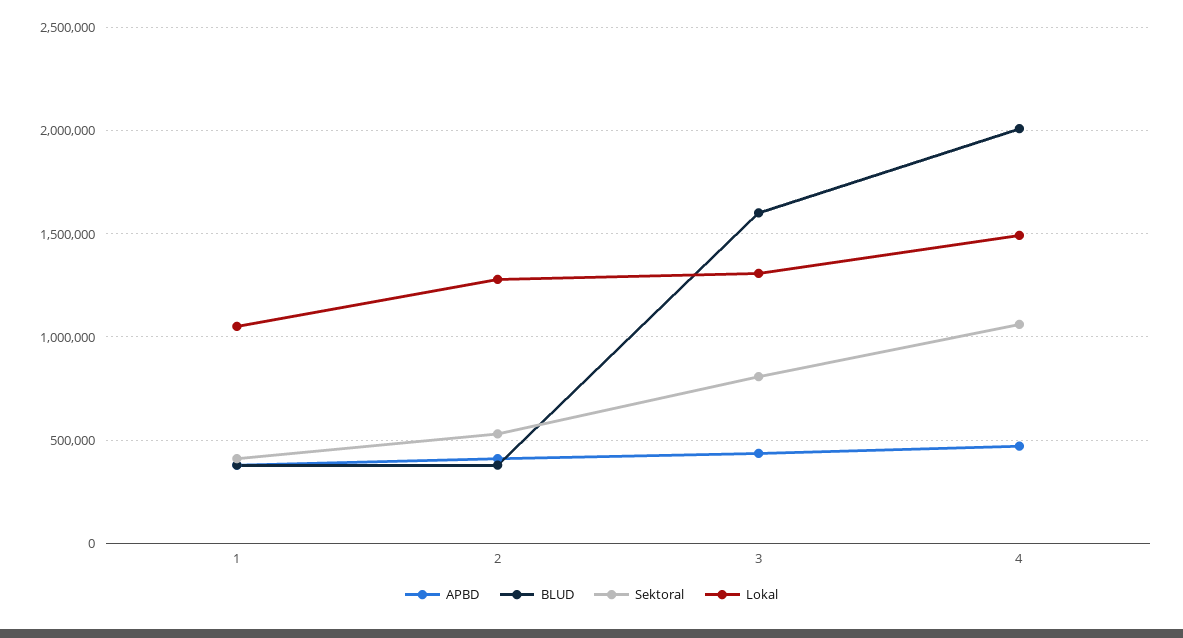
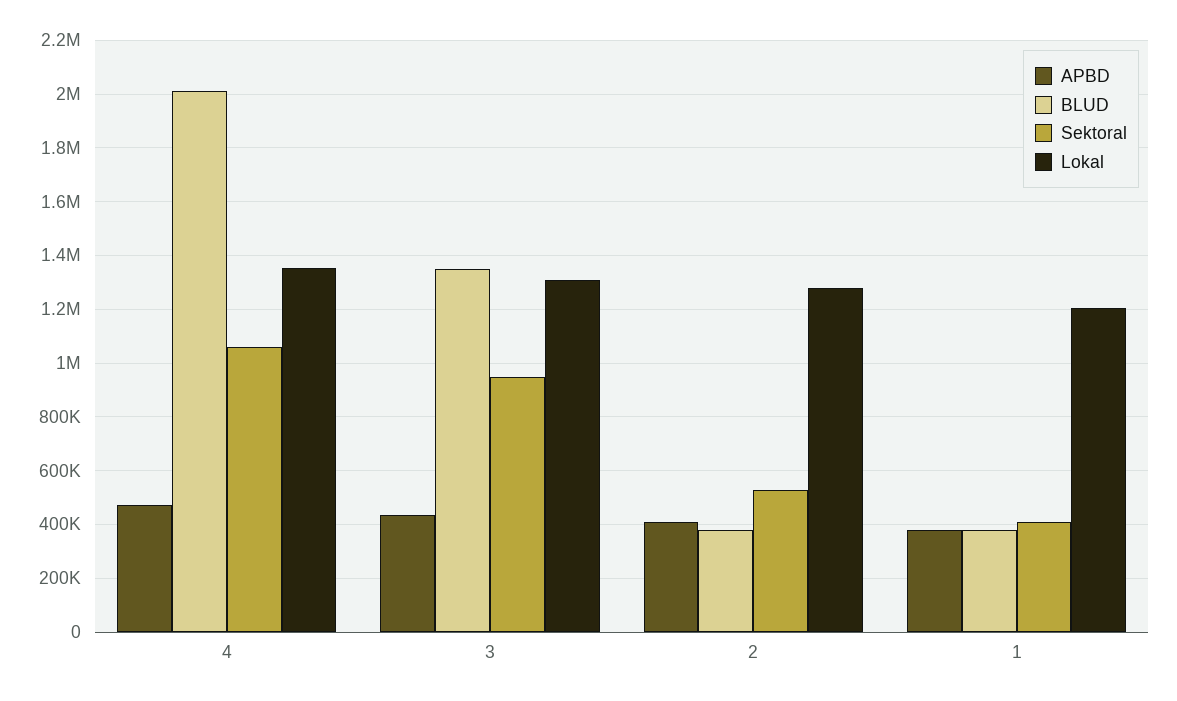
Lokal, 1: 1050000 -> 1200000
BLUD, 3: 1600000 -> 1350000
Sektoral, 3: 800000 -> 950000
Lokal, 4: 1500000 -> 1350000

